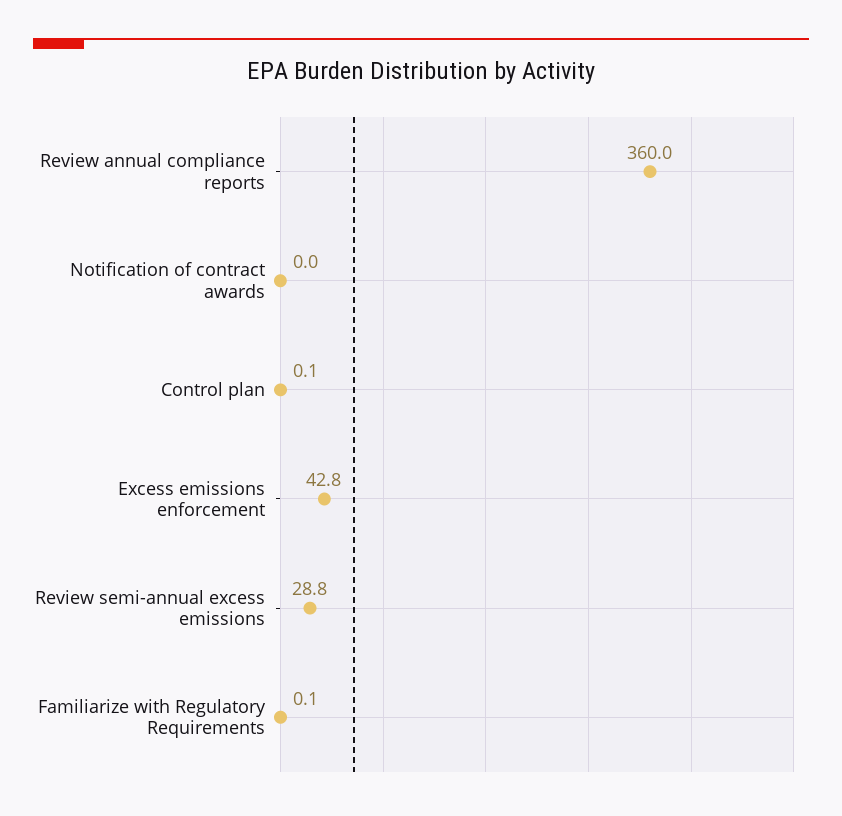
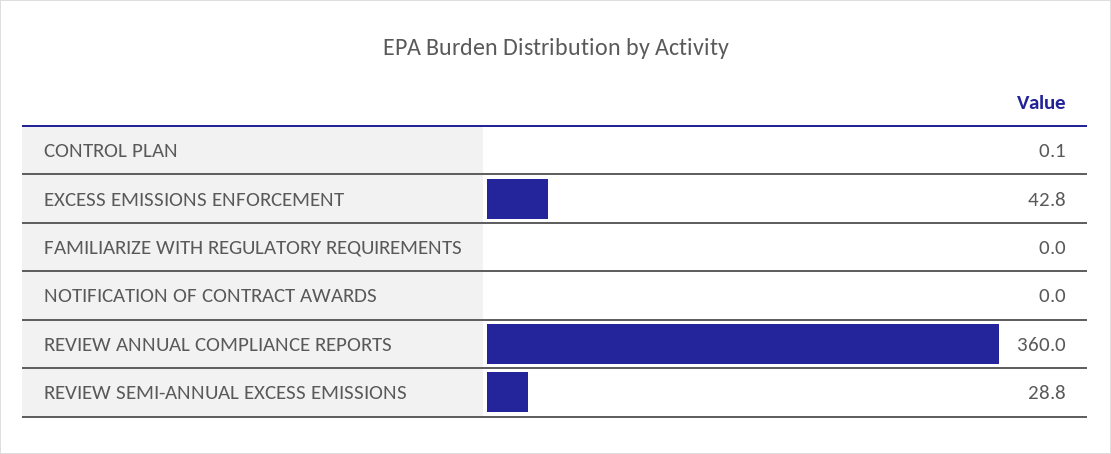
Familiarize with Regulatory Requirements: 0.1 -> 0

